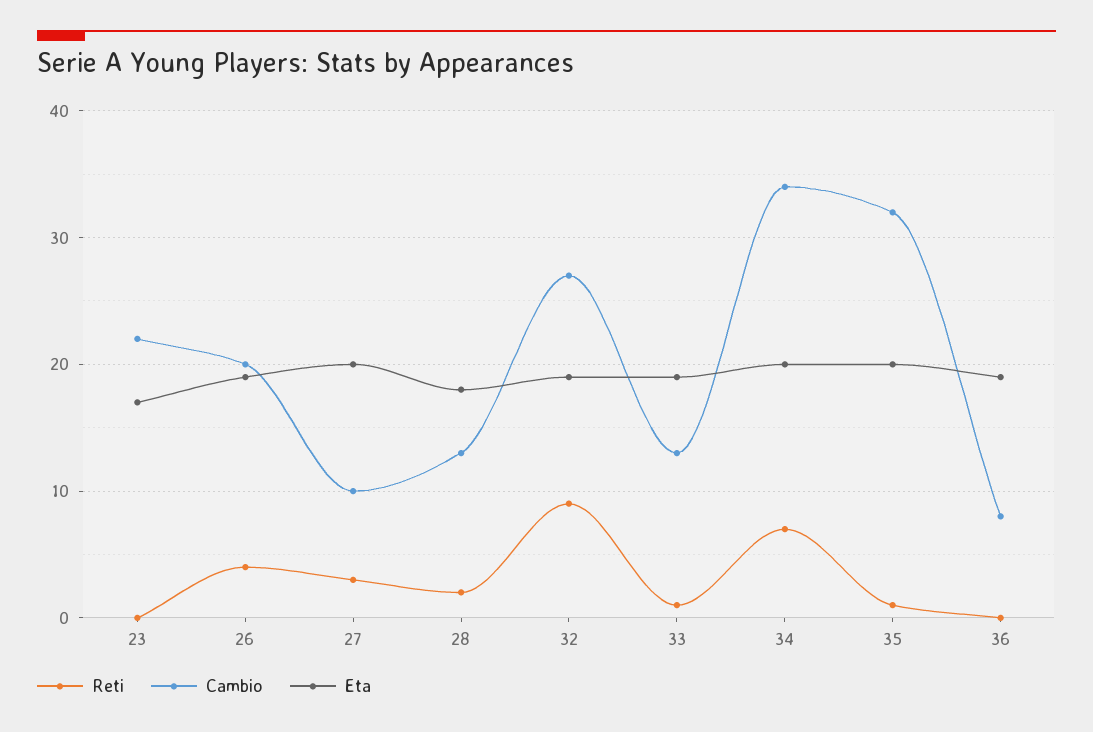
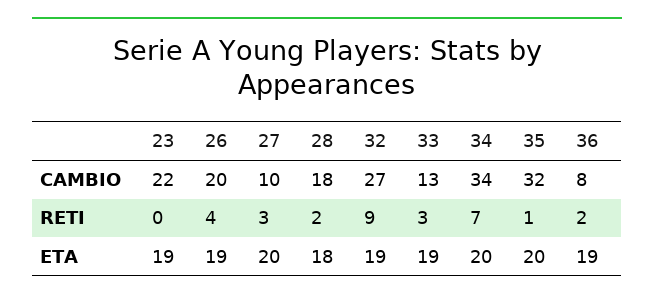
Eta, 23: 17 -> 19
Cambio, 28: 13 -> 18
Reti, 33: 1 -> 3
Reti, 36: 0 -> 2

